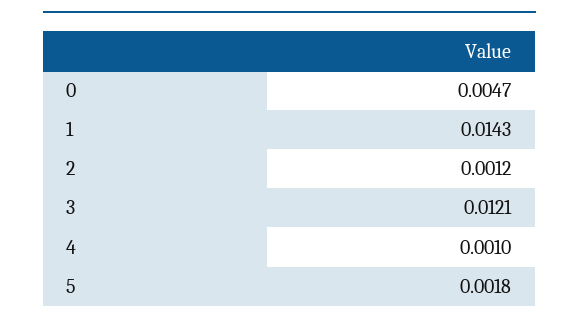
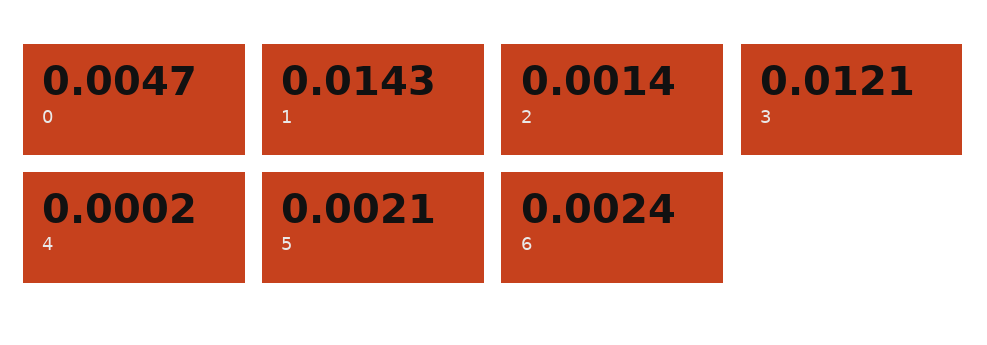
2: 0.0012 -> 0.0014
4: 0.001 -> 0.0002
5: 0.0018 -> 0.0021
6: none -> 0.0024

